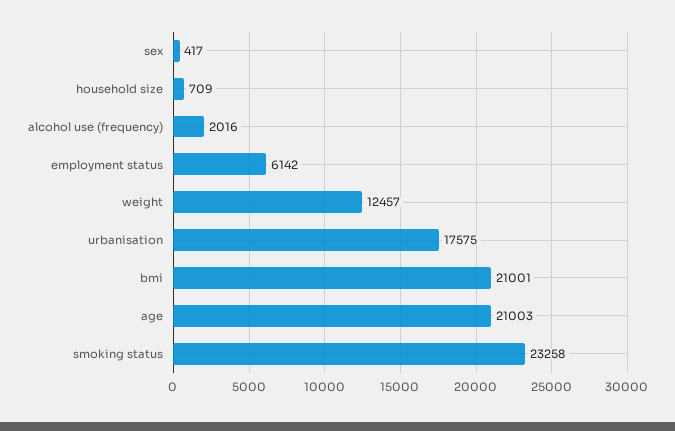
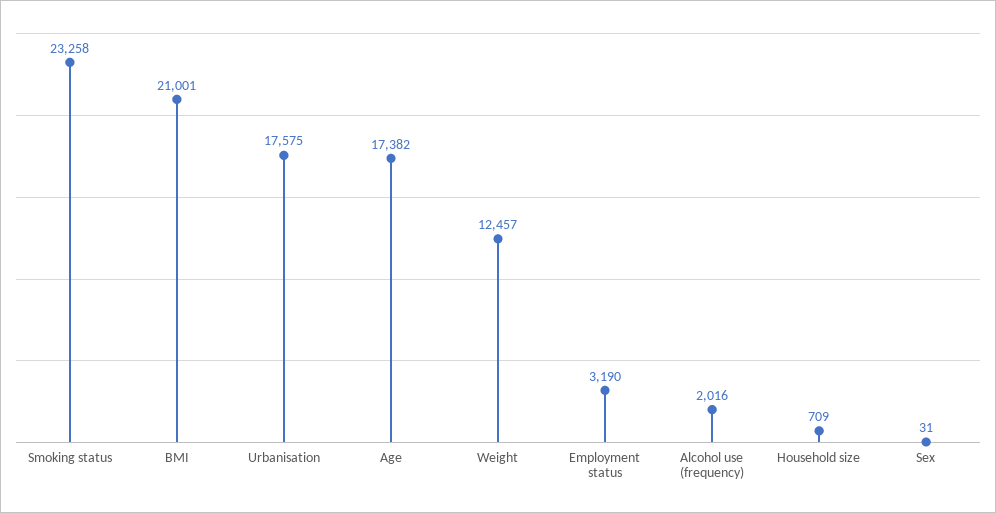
sex: 417 -> 31
employment status: 6142 -> 3190
age: 21003 -> 17382

